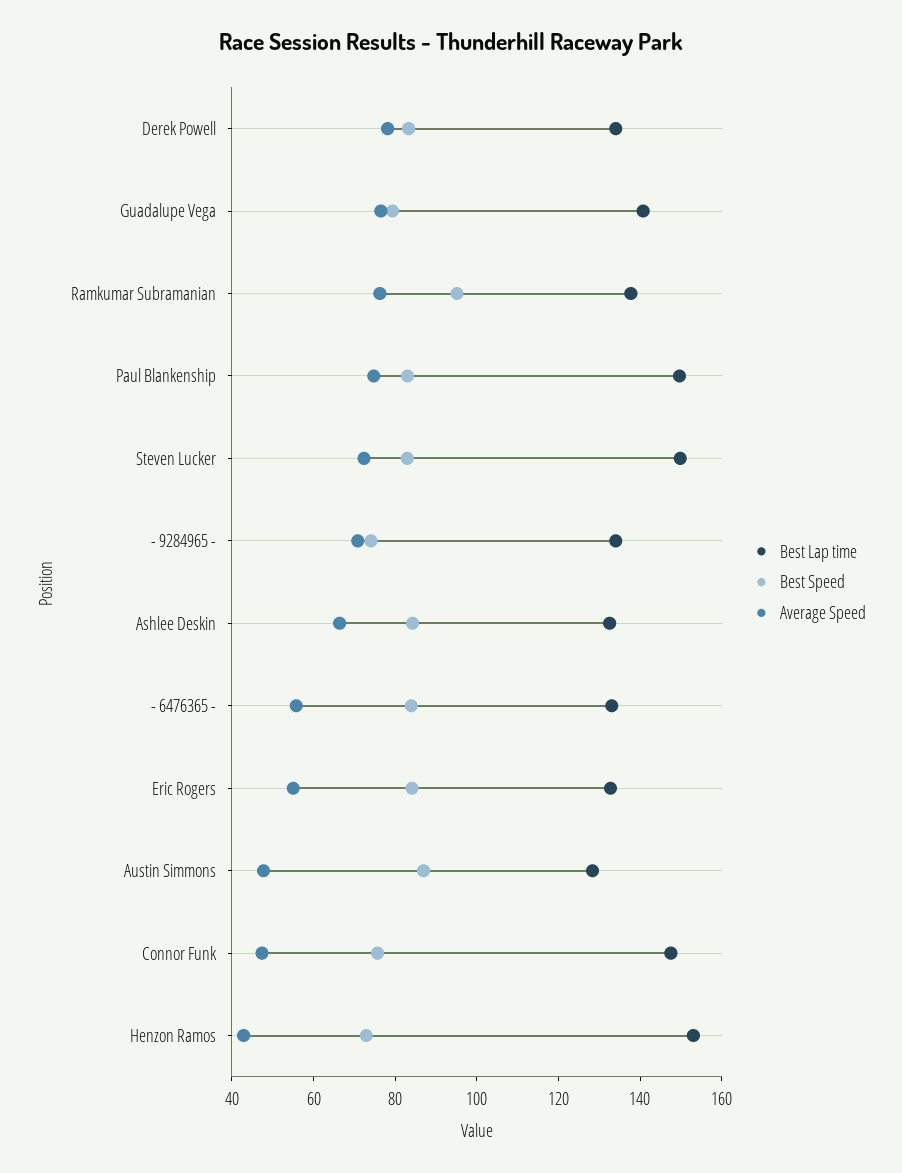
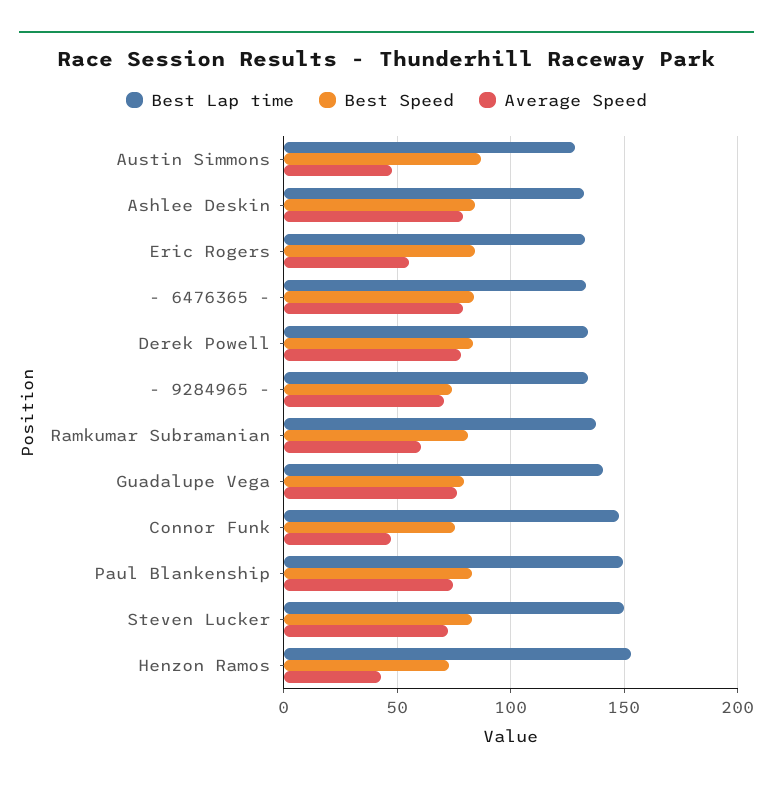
Best Speed, Ramkumar Subramanian: 95 -> 80
Average Speed, Ramkumar Subramanian: 75 -> 60
Average Speed, Ashlee Deskin: 65 -> 80
Average Speed, - 6476365 -: 55 -> 80

